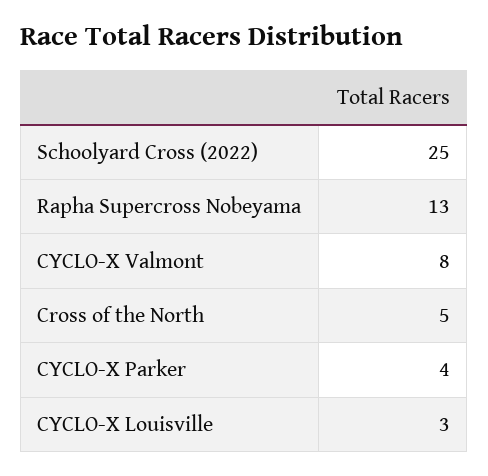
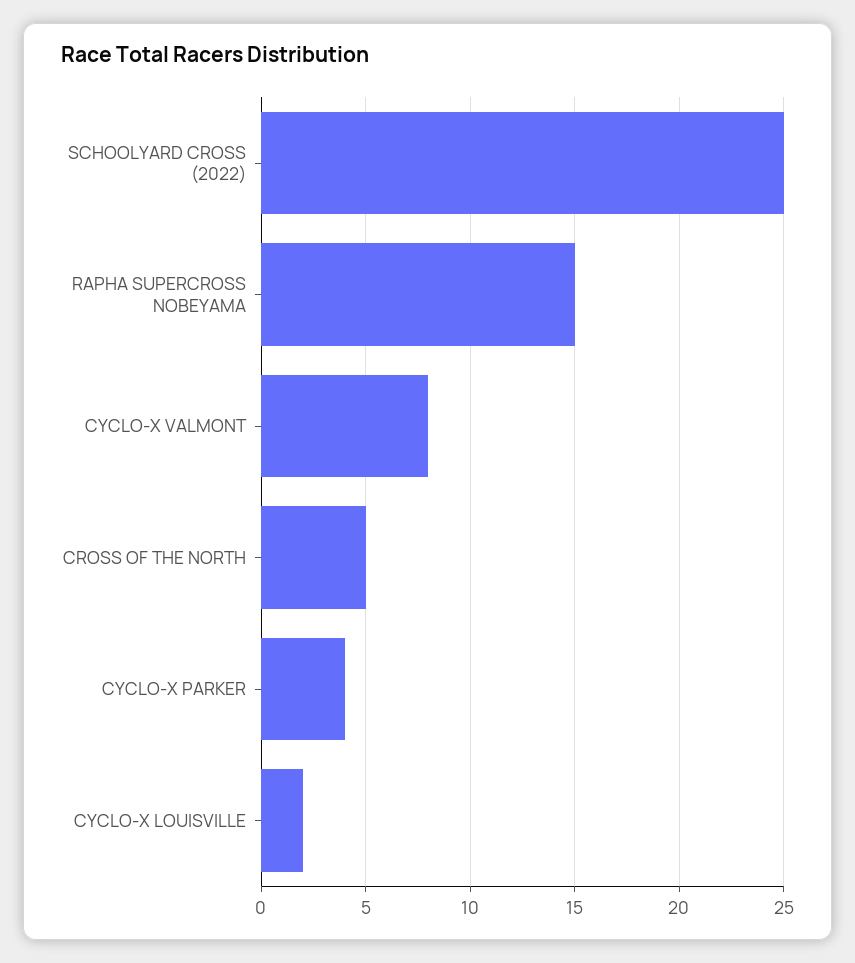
Rapha Supercross Nobeyama: 13 -> 15
CYCLO-X Louisville: 3 -> 2

